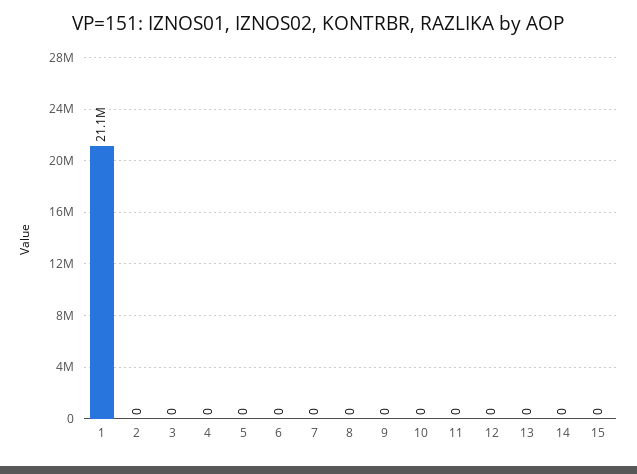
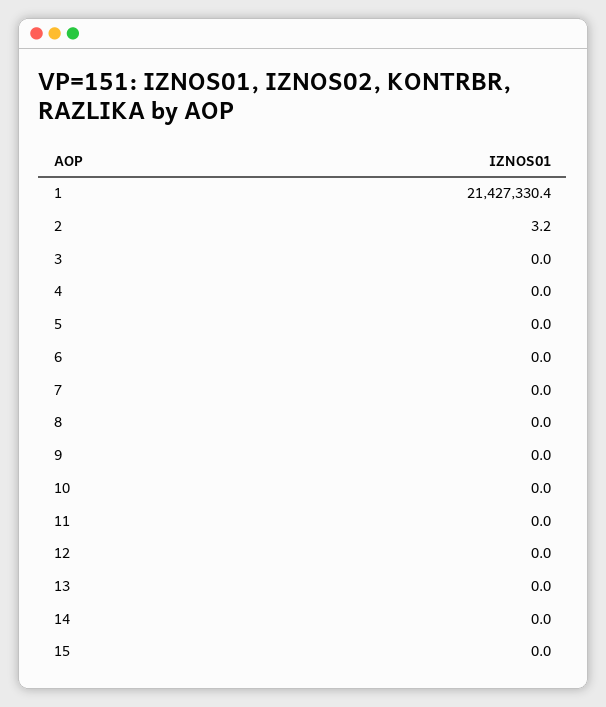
1: 21100000 -> 21427330.4
2: 0 -> 3.2

